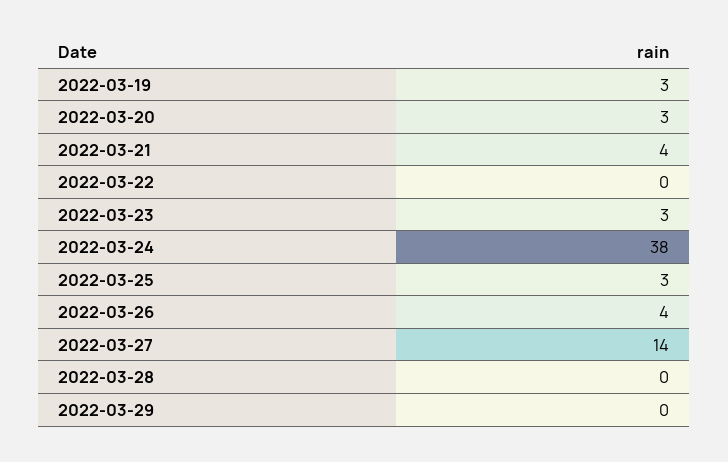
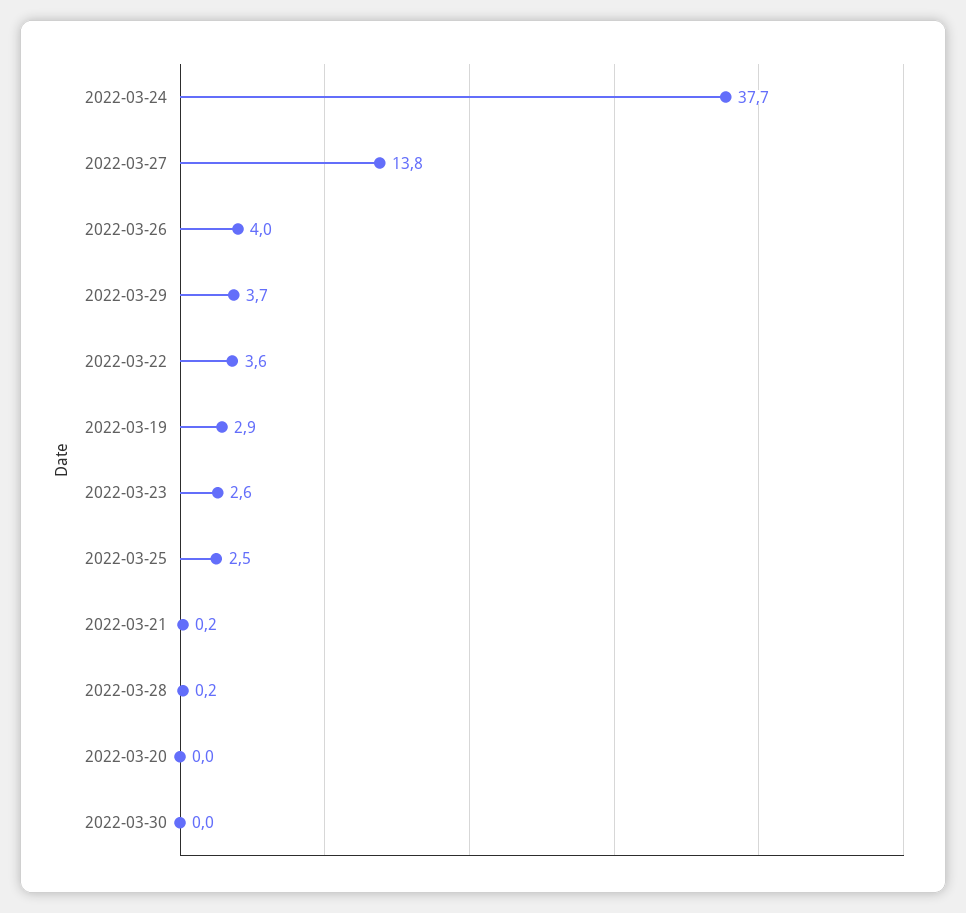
2022-03-20: 3 -> 0
2022-03-21: 4 -> 0.2
2022-03-22: 0 -> 3.6
2022-03-29: 0 -> 3.7
2022-03-30: none -> 0

